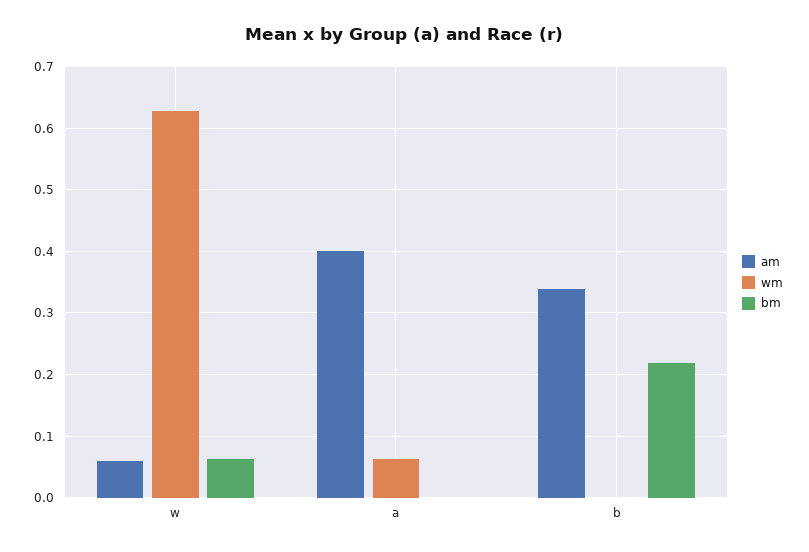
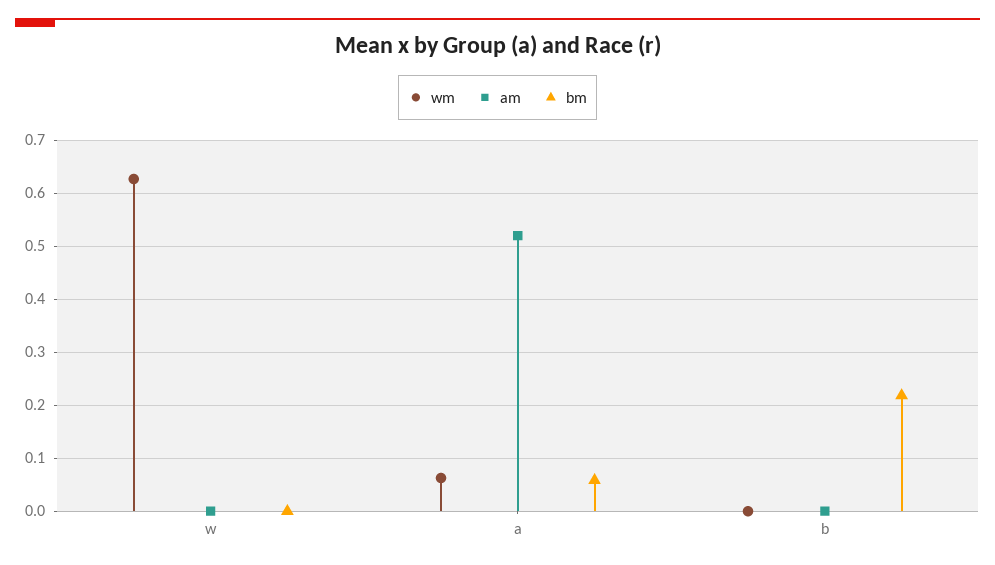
am, w: 0.06 -> 0
bm, w: 0.06 -> 0
am, a: 0.4 -> 0.52
bm, a: 0 -> 0.06
am, b: 0.34 -> 0

